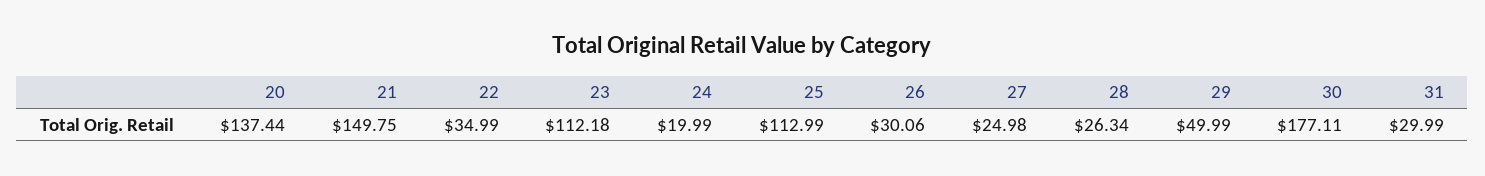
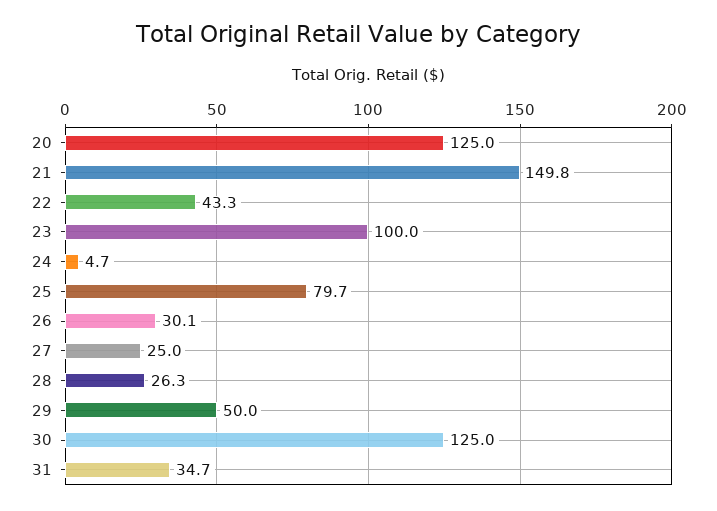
20: 137.44 -> 125
22: 34.99 -> 43.3
23: 112.18 -> 100
24: 19.99 -> 4.7
25: 112.99 -> 79.7
30: 177.11 -> 125
31: 29.99 -> 34.7

